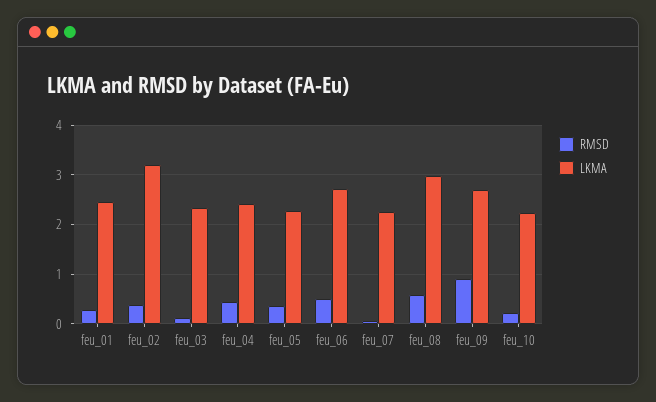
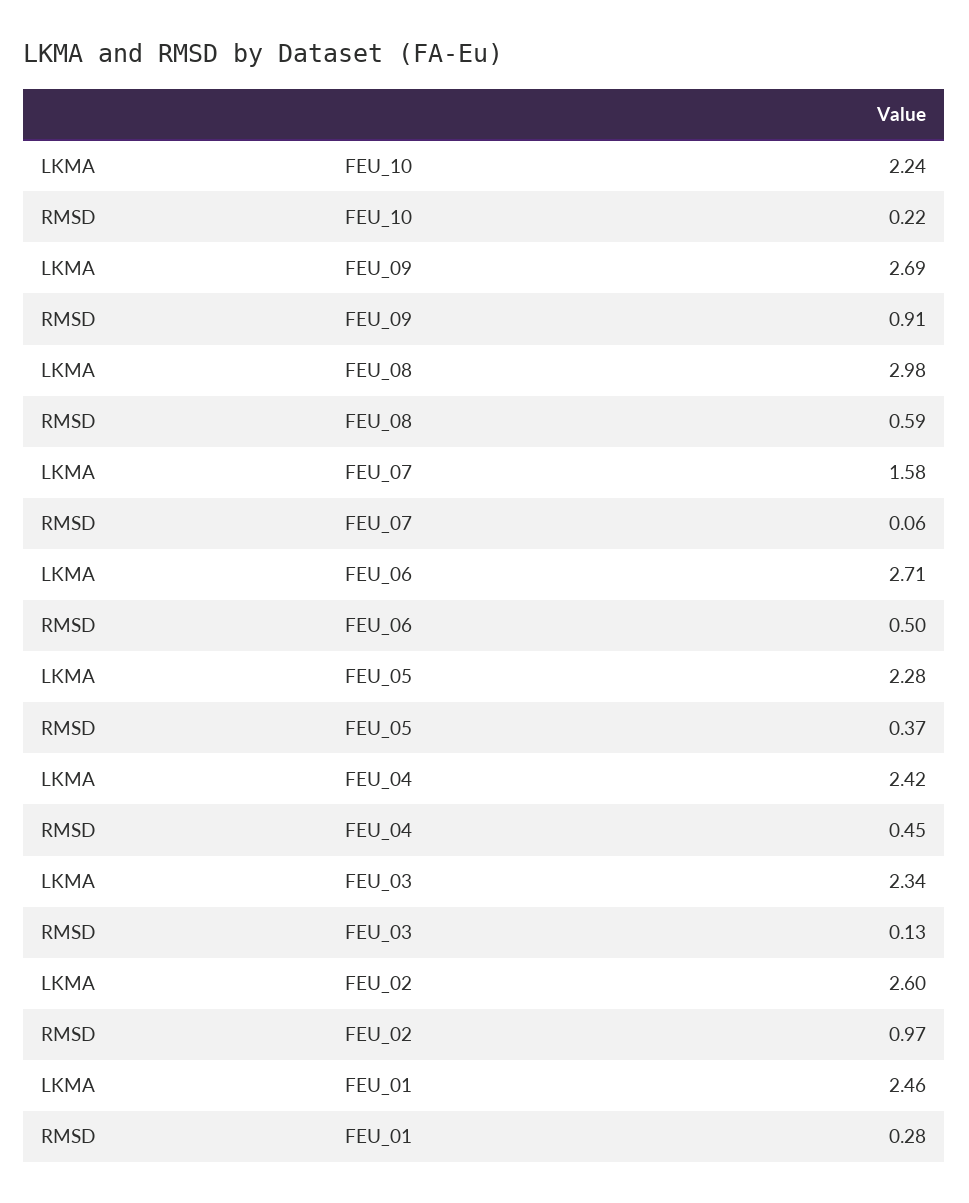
RMSD, feu_02: 0.4 -> 0.97
LKMA, feu_02: 3.2 -> 2.6
LKMA, feu_07: 2.2 -> 1.58

